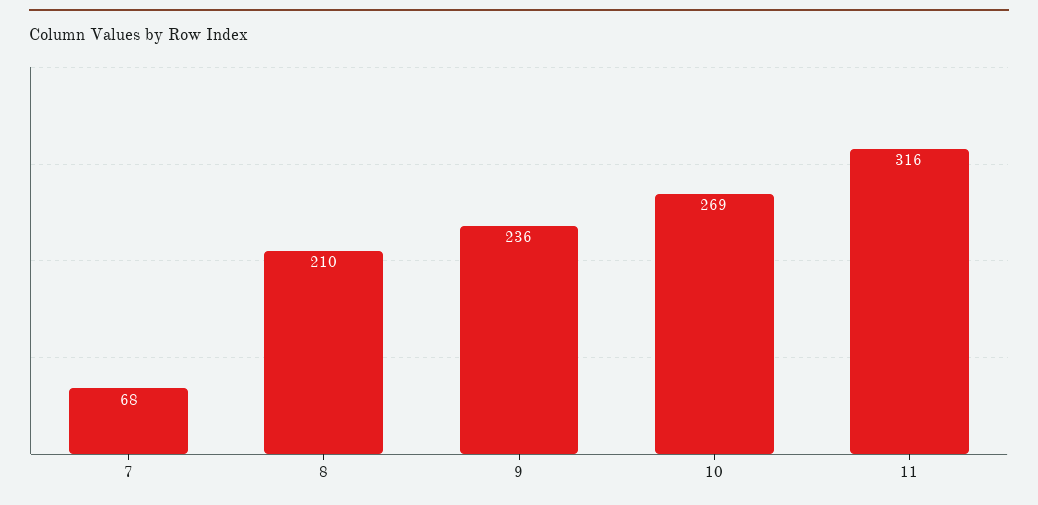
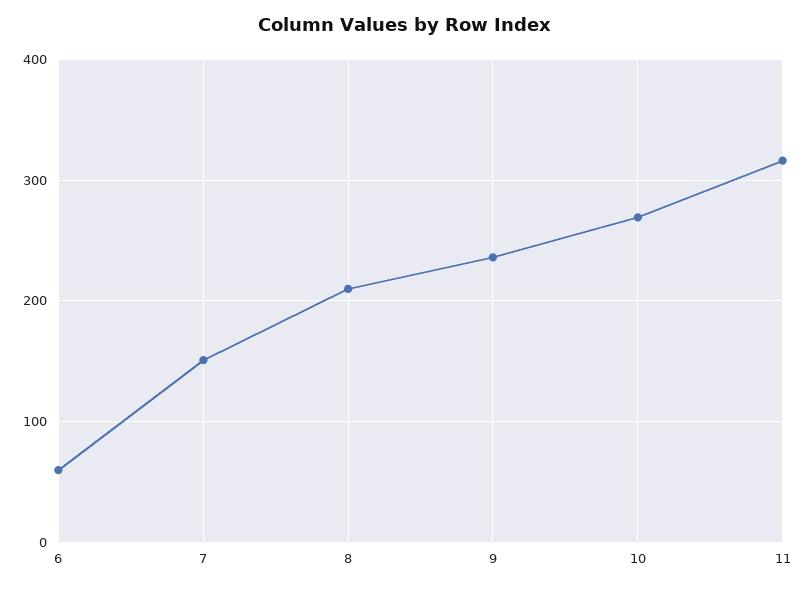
7: 68 -> 150
6: none -> 60

